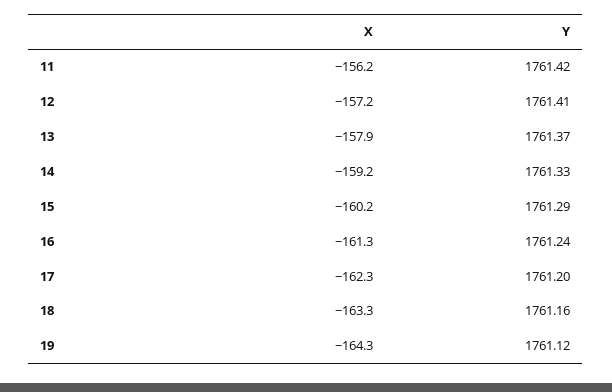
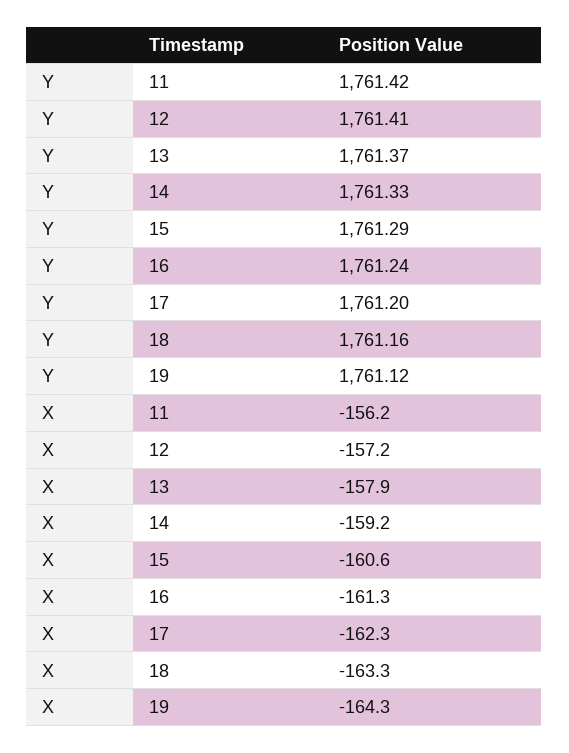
X, 15: -160.2 -> -160.6

